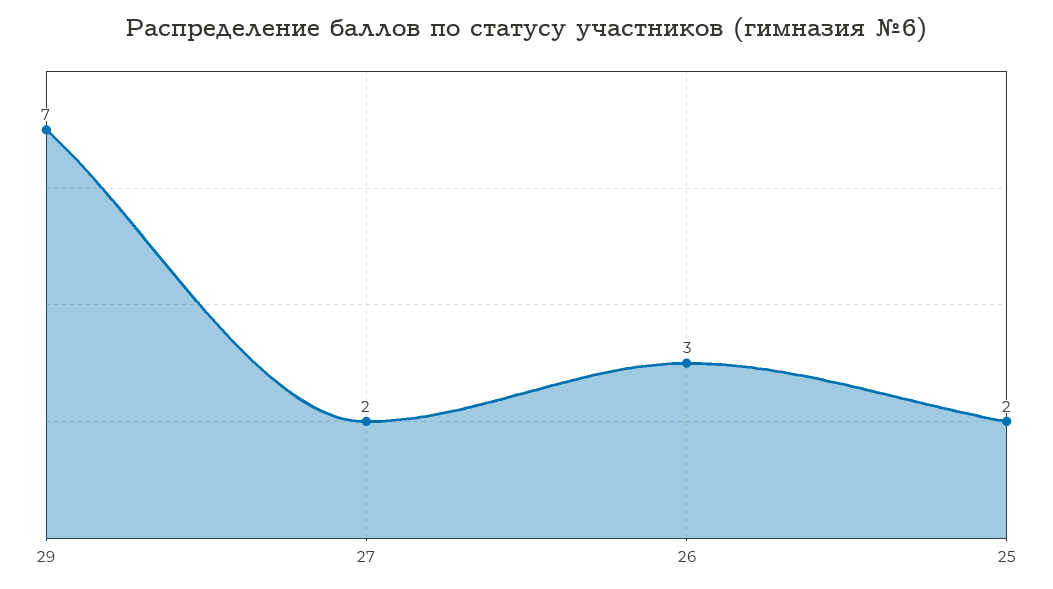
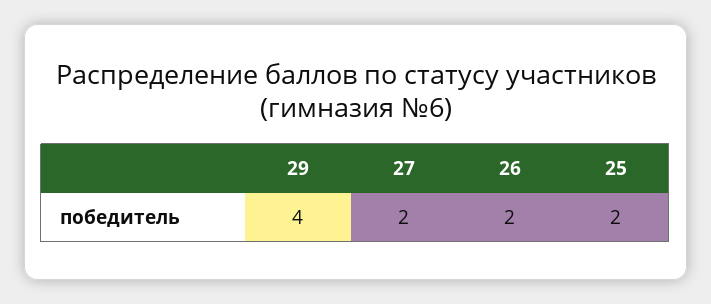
29: 7 -> 4
26: 3 -> 2

